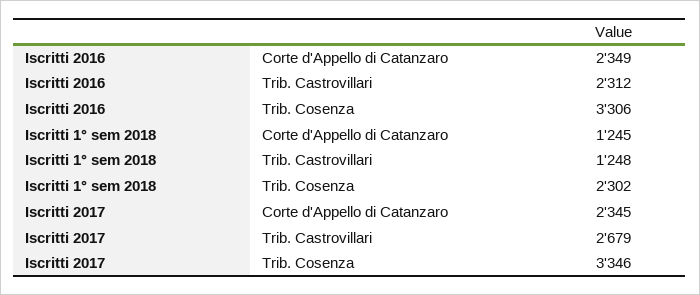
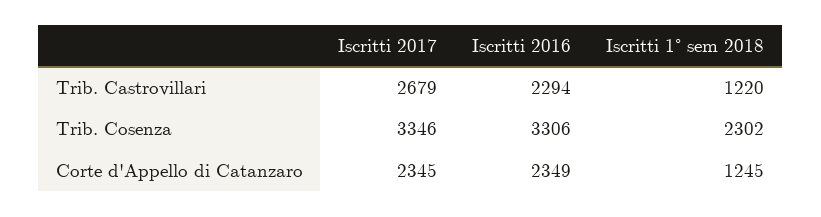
Iscritti 2016, Trib. Castrovillari: 2312 -> 2294
Iscritti 1° sem 2018, Trib. Castrovillari: 1248 -> 1220

